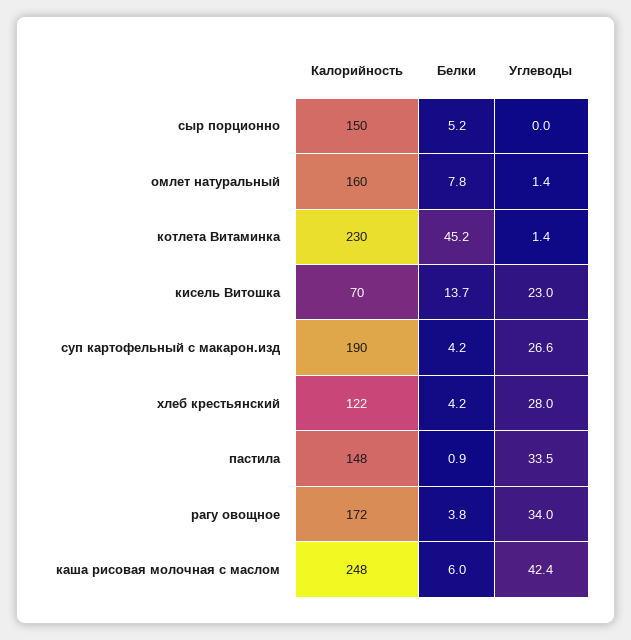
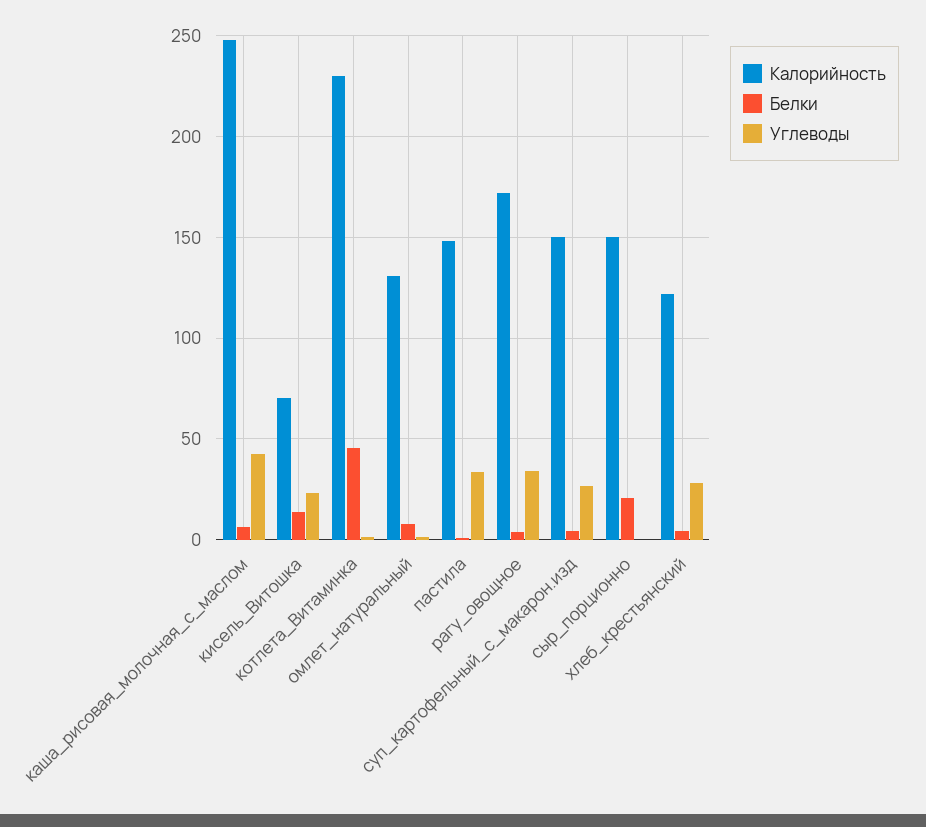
Белки, сыр порционно: 5.2 -> 20
Калорийность, омлет натуральный: 160 -> 130
Калорийность, суп картофельный с макарон.изд: 190 -> 150

